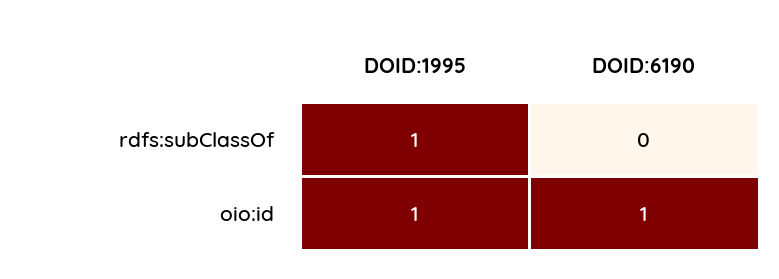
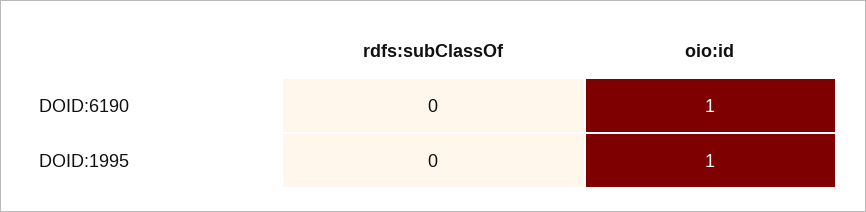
DOID:1995, rdfs:subClassOf: 1 -> 0

